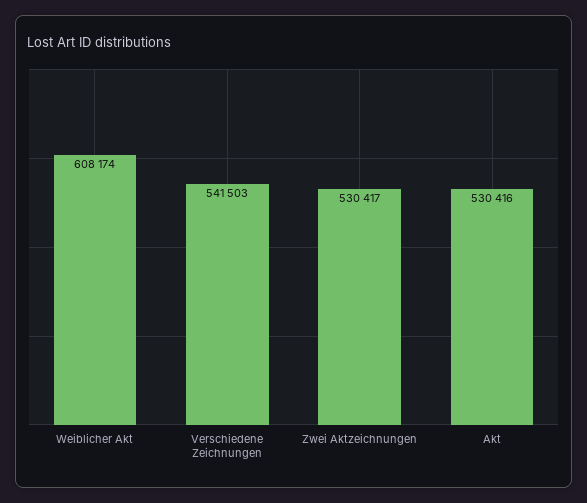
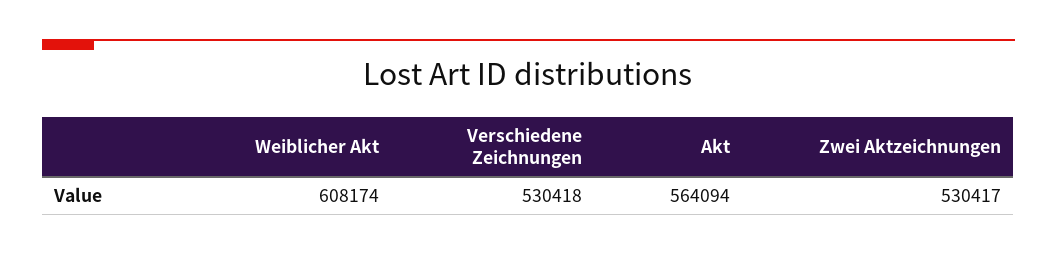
Verschiedene Zeichnungen: 541503 -> 530418
Akt: 530416 -> 564094

